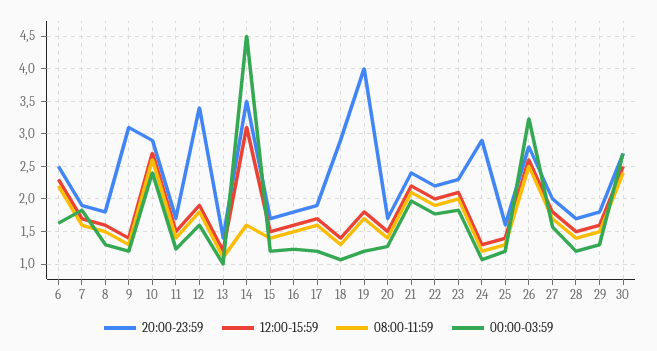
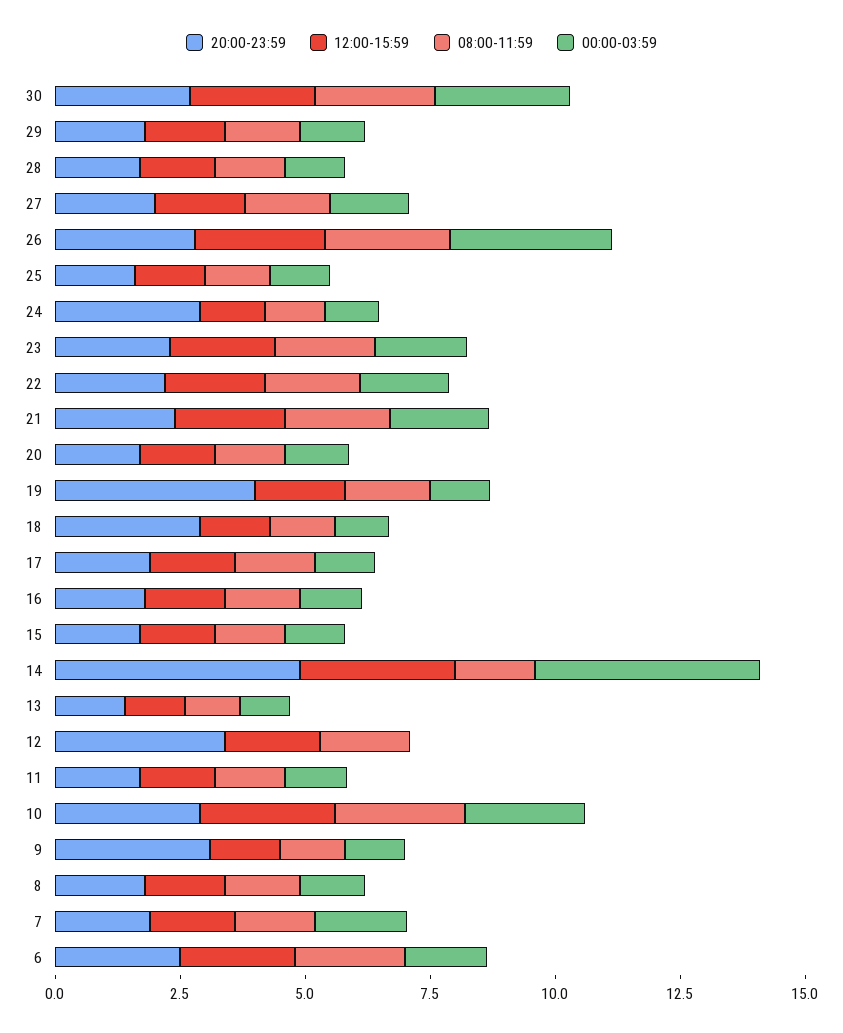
00:00-03:59, 12: 1.6 -> 0
20:00-23:59, 14: 3.5 -> 5

